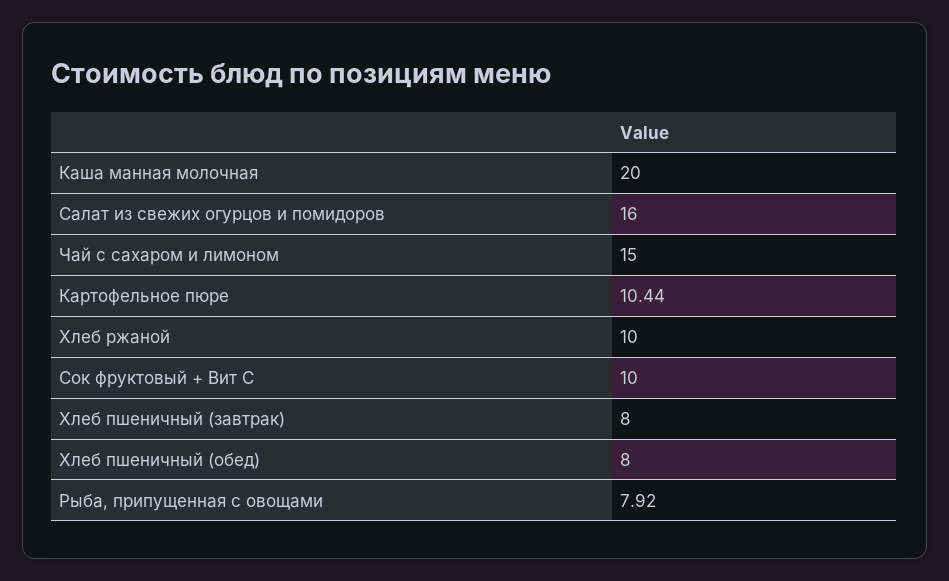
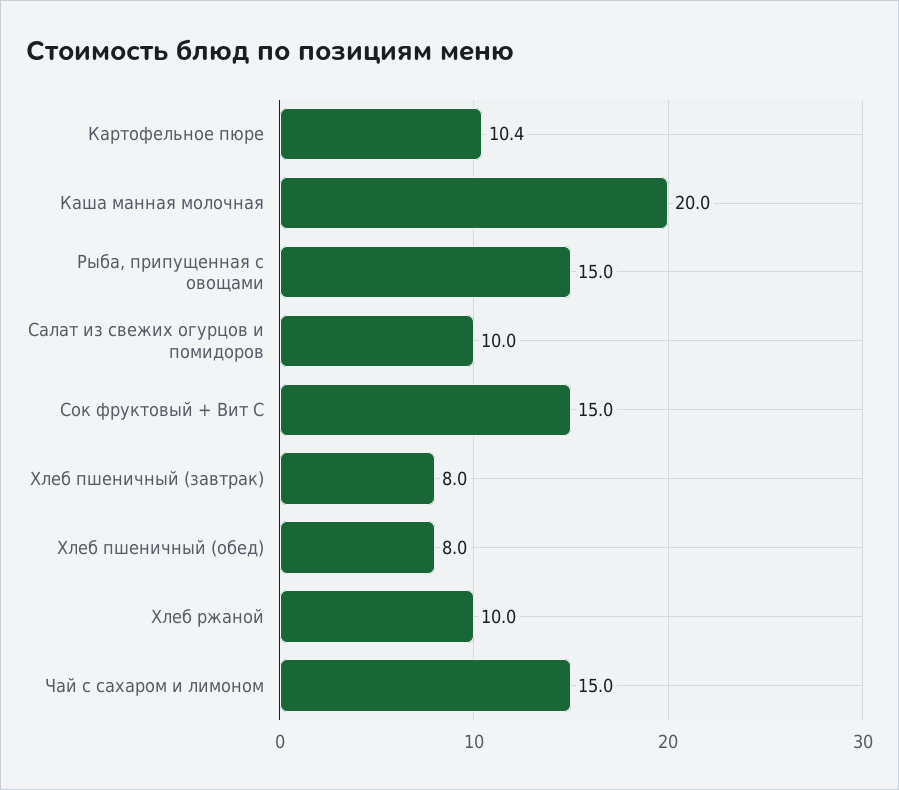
Салат из свежих огурцов и помидоров: 16 -> 10
Сок фруктовый + Вит С: 10 -> 15
Рыба, припущенная с овощами: 7.92 -> 15

